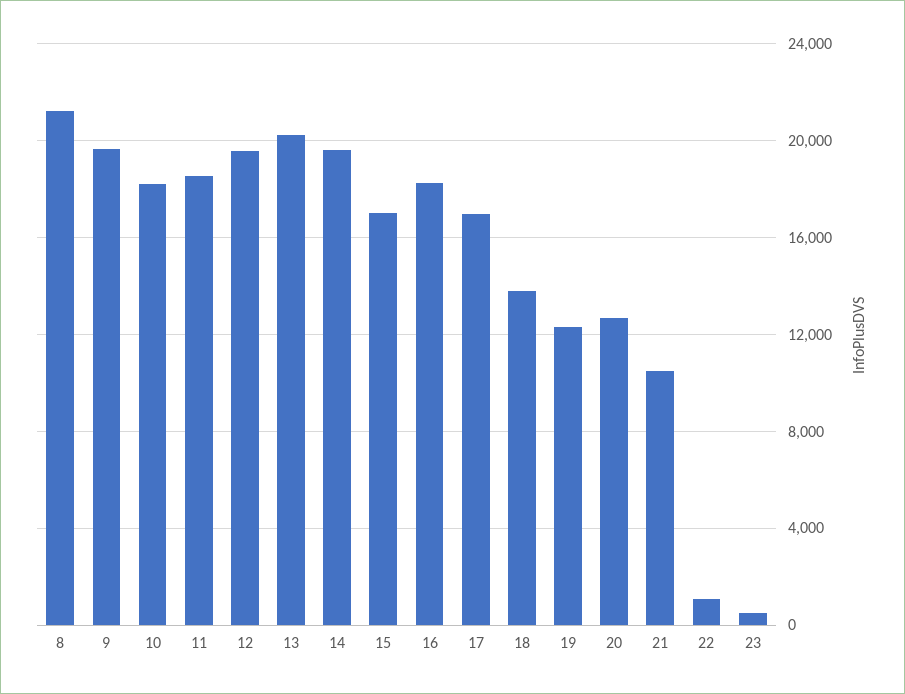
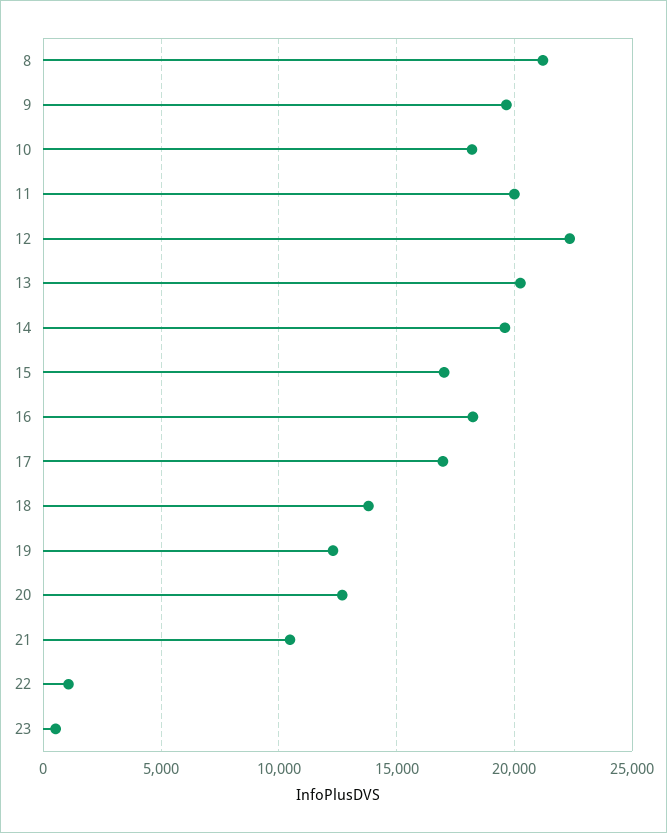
11: 18500 -> 20000
12: 19500 -> 22500

